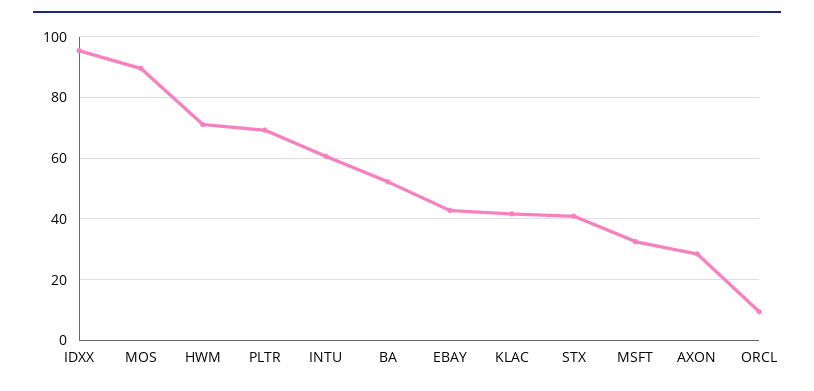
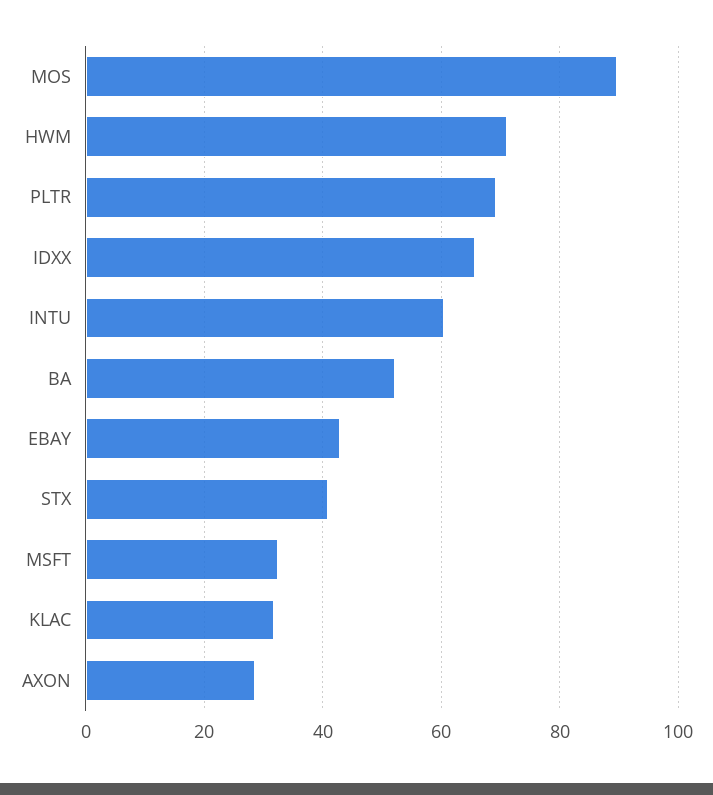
IDXX: 96 -> 66
KLAC: 42 -> 32
ORCL: 10 -> none

